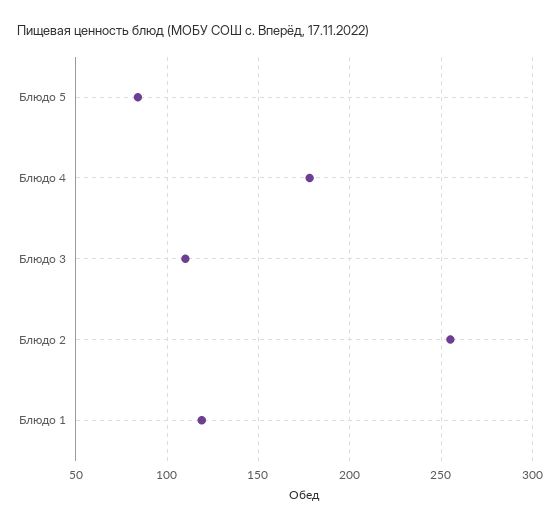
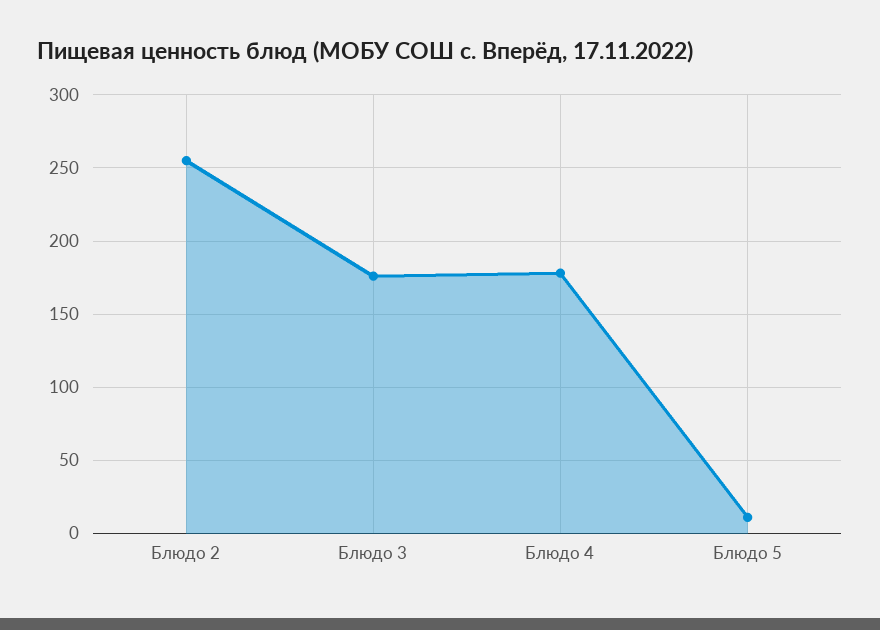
Блюдо 5: 85 -> 10
Блюдо 3: 110 -> 175
Блюдо 1: 120 -> none

